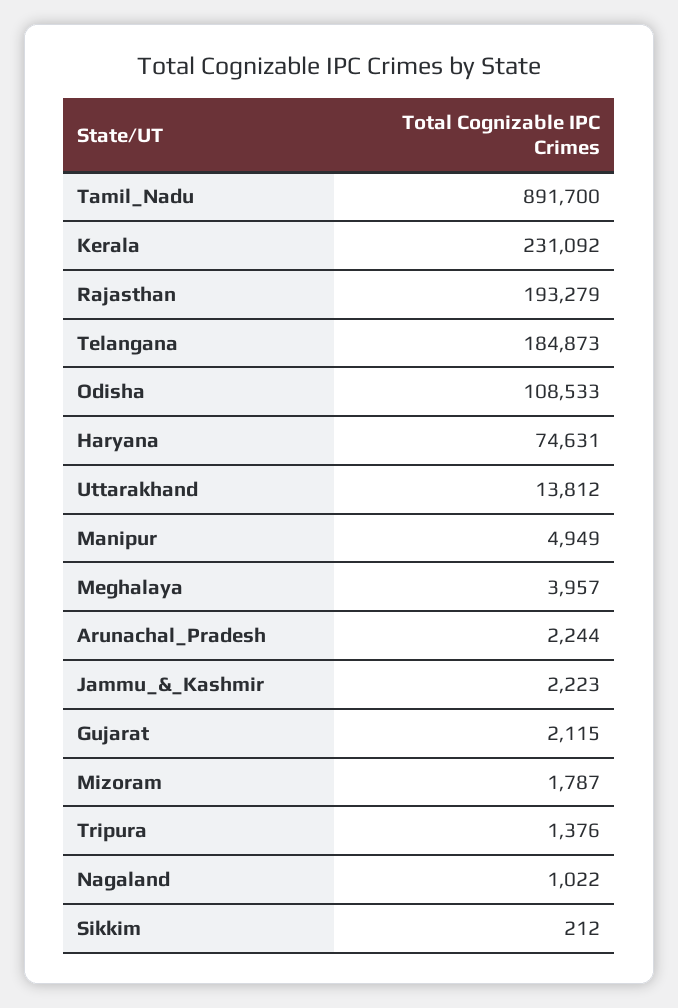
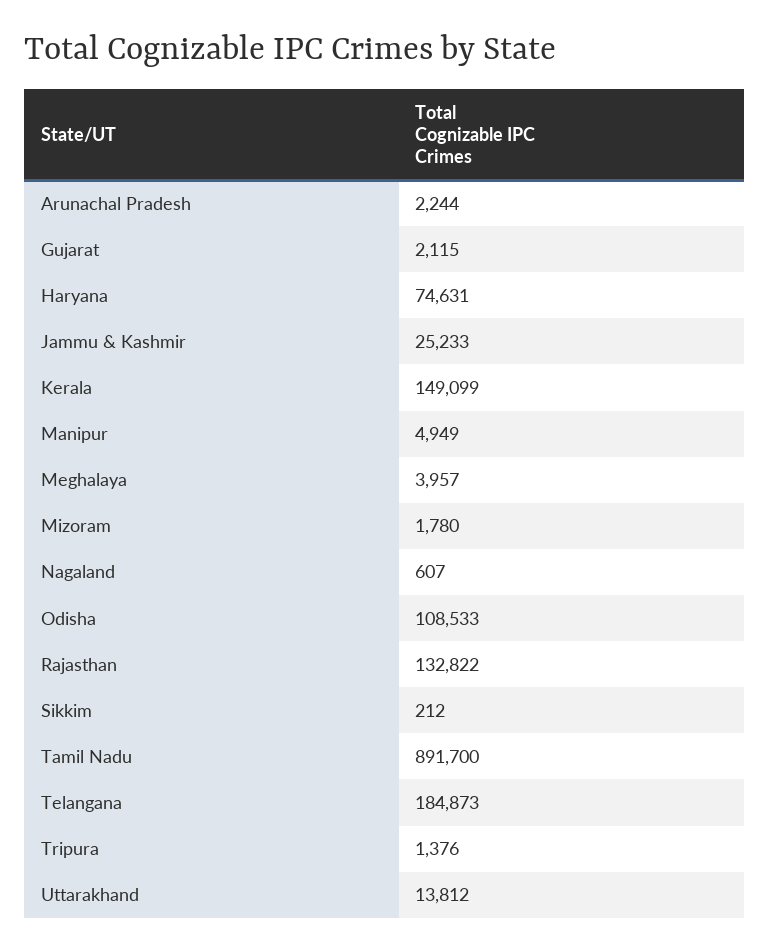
Kerala: 231092 -> 149099
Rajasthan: 193279 -> 132822
Jammu_&_Kashmir: 2223 -> 25233
Mizoram: 1787 -> 1780
Nagaland: 1022 -> 607

